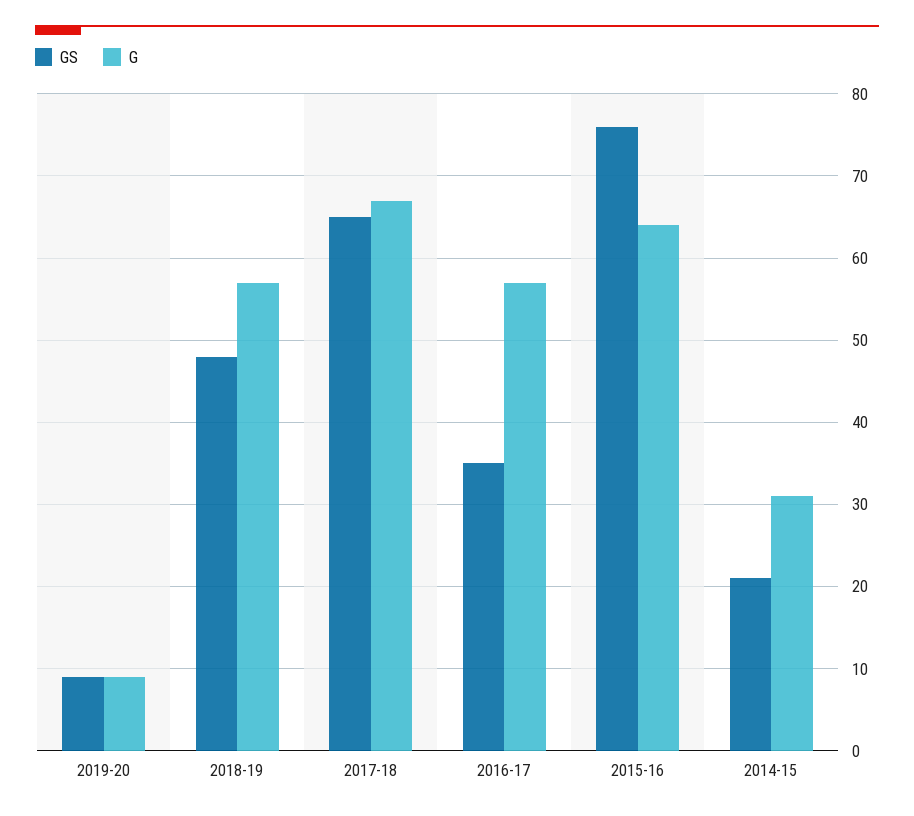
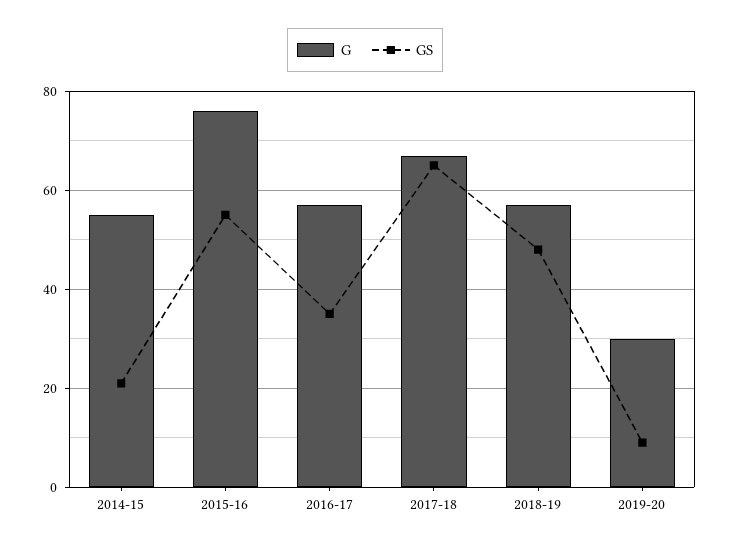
G, 2019-20: 9 -> 30
GS, 2015-16: 76 -> 55
G, 2015-16: 64 -> 75
G, 2014-15: 31 -> 55

